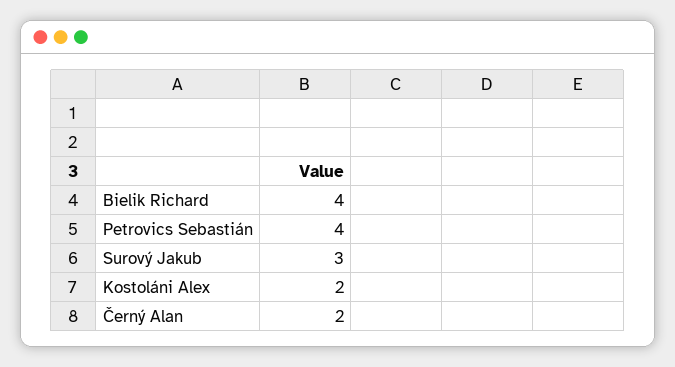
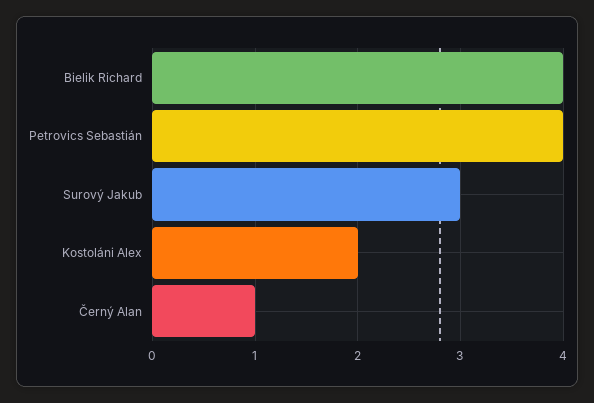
Černý Alan: 2 -> 1

